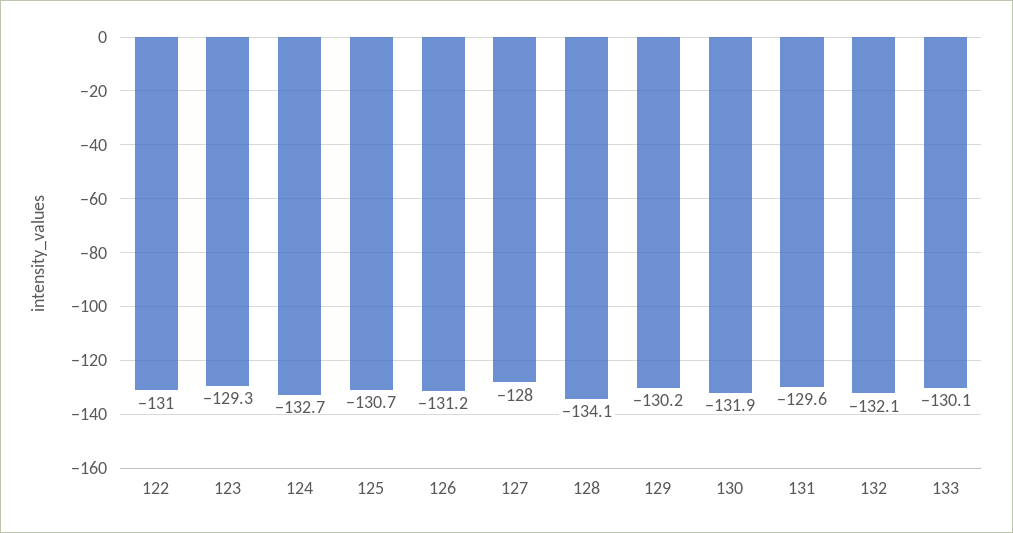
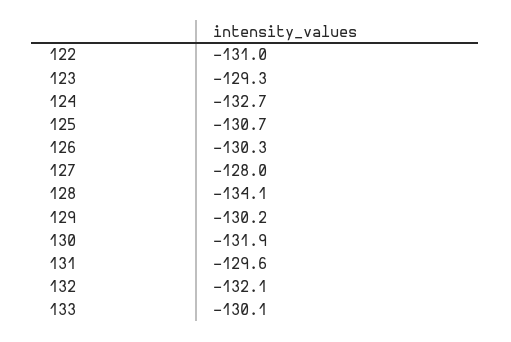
126: -131.2 -> -130.3

